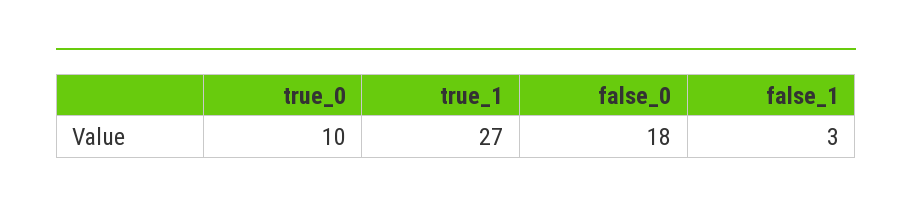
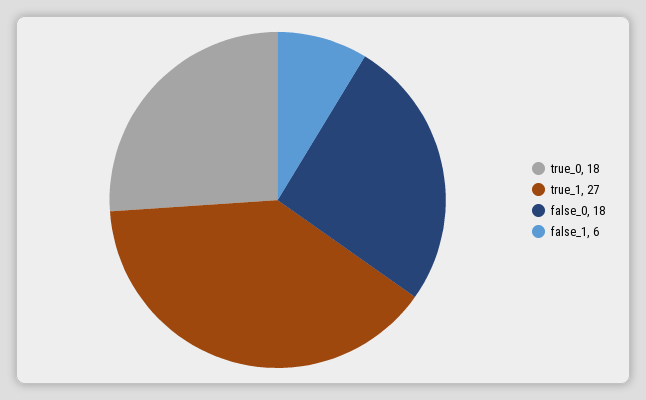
true_0: 10 -> 18
false_1: 3 -> 6

